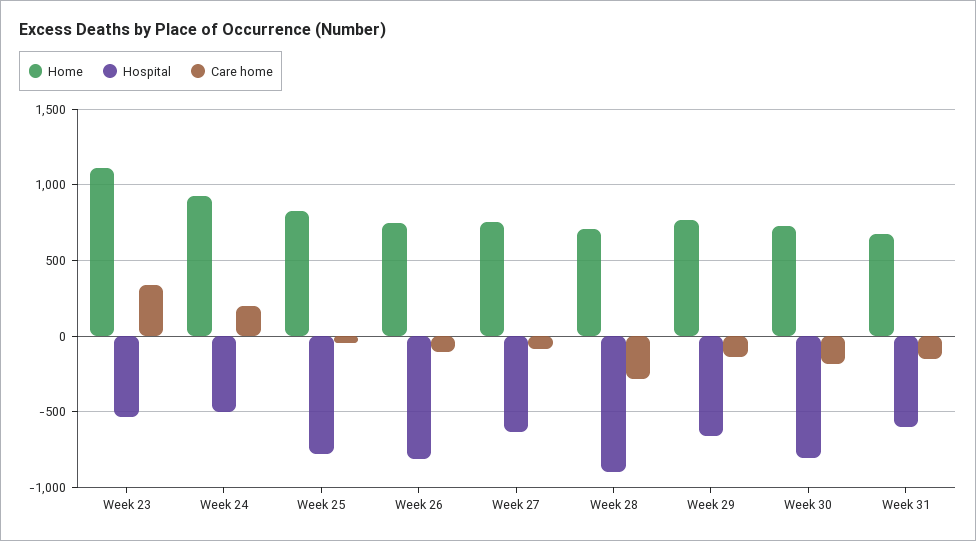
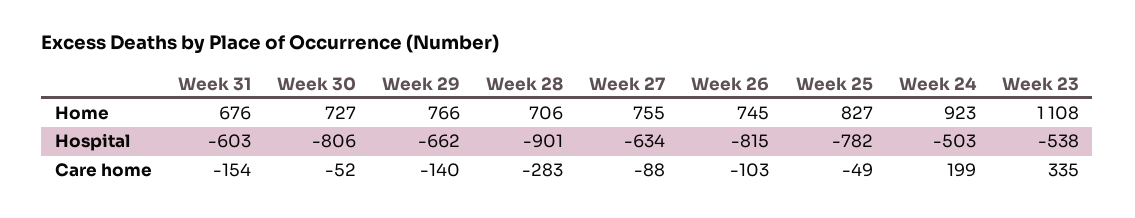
Care home, Week 30: -200 -> -52

